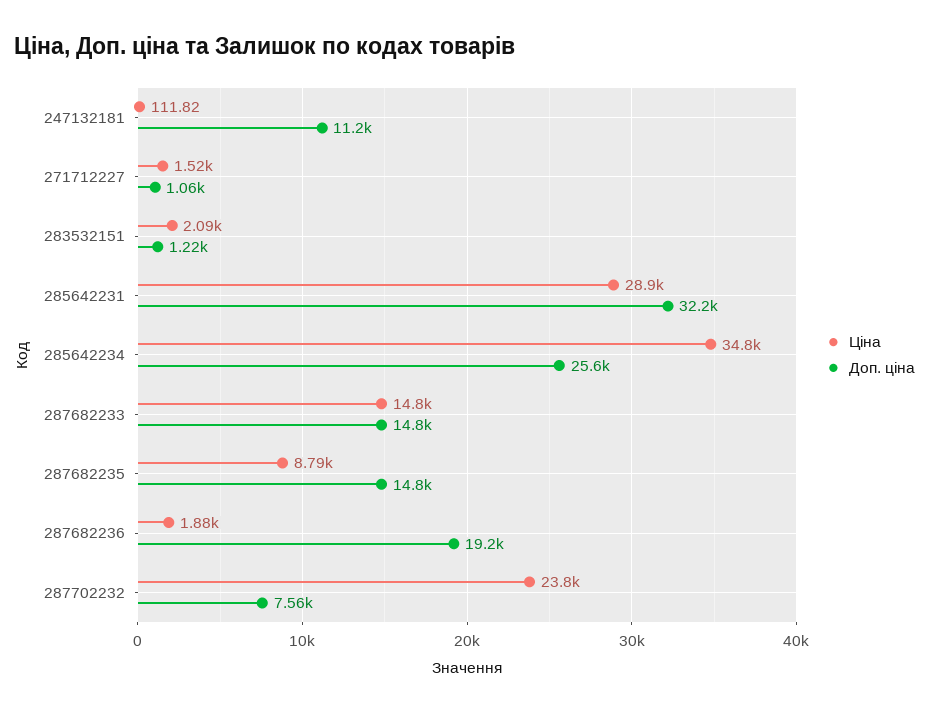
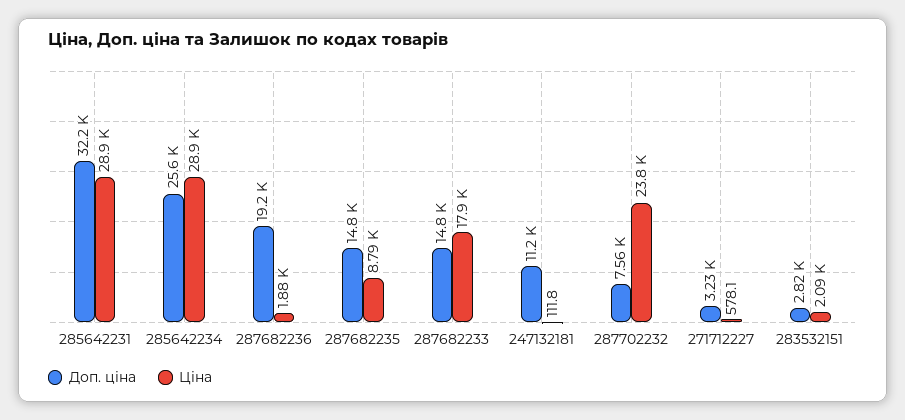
Ціна, 271712227: 1520 -> 578.1
Доп. ціна, 271712227: 1060 -> 3230
Доп. ціна, 283532151: 1220 -> 2820
Ціна, 285642234: 34800 -> 28900
Ціна, 287682233: 14800 -> 17900

